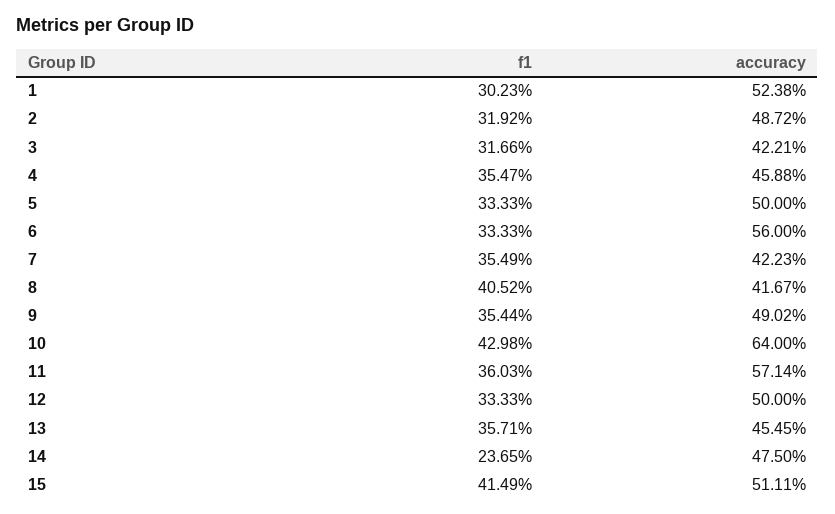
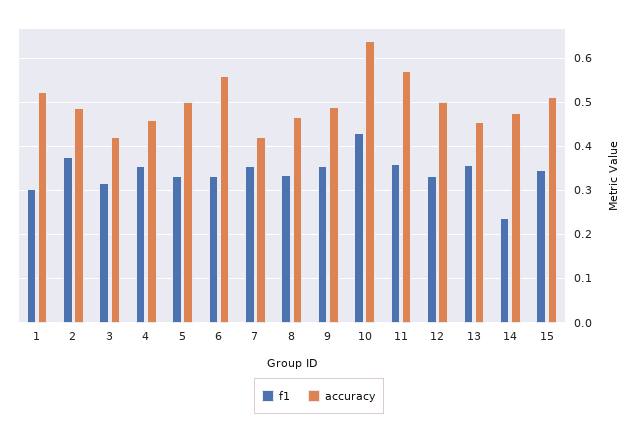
f1, 2: 0.3192 -> 0.38
f1, 8: 0.4052 -> 0.34
accuracy, 8: 0.4167 -> 0.46
f1, 15: 0.4149 -> 0.34

